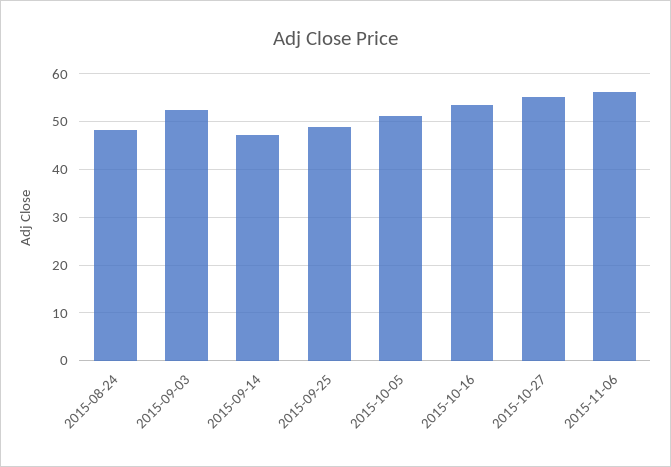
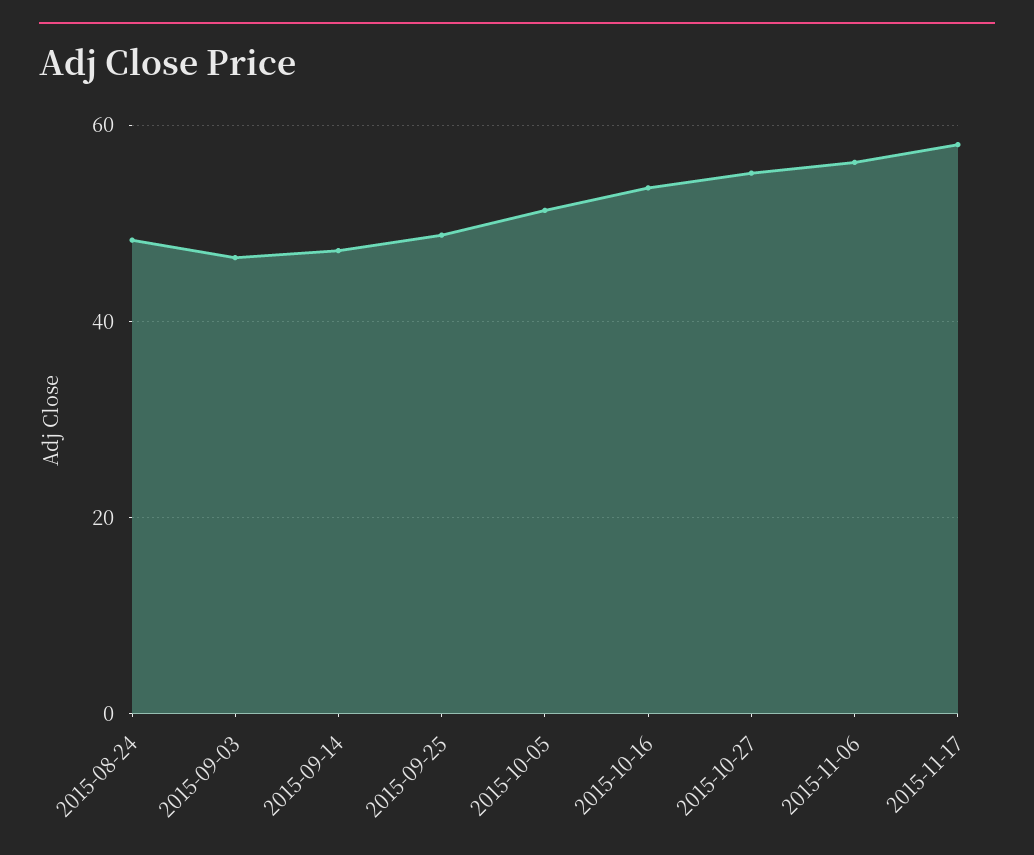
2015-09-03: 52 -> 46
2015-11-17: none -> 58

